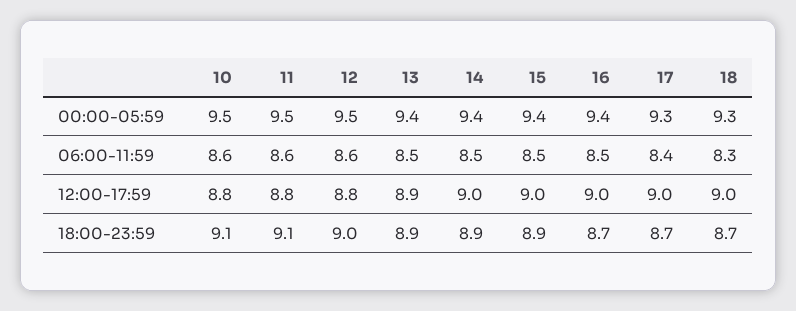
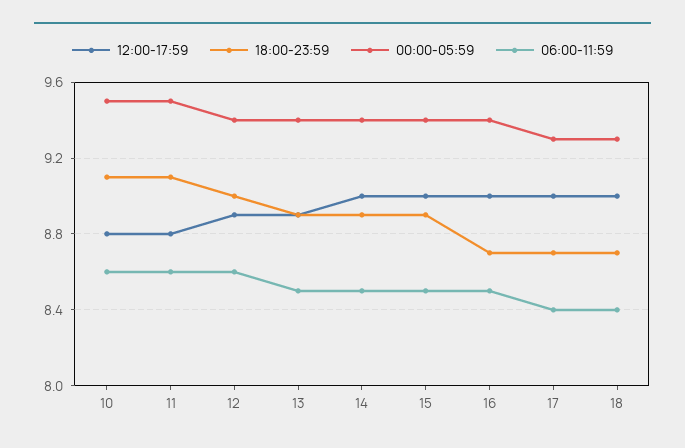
00:00-05:59, 12: 9.5 -> 9.4
06:00-11:59, 18: 8.3 -> 8.4
12:00-17:59, 12: 8.8 -> 8.9

